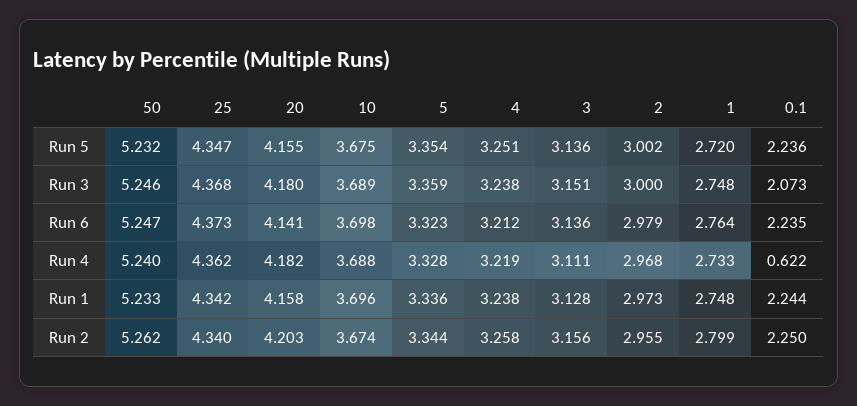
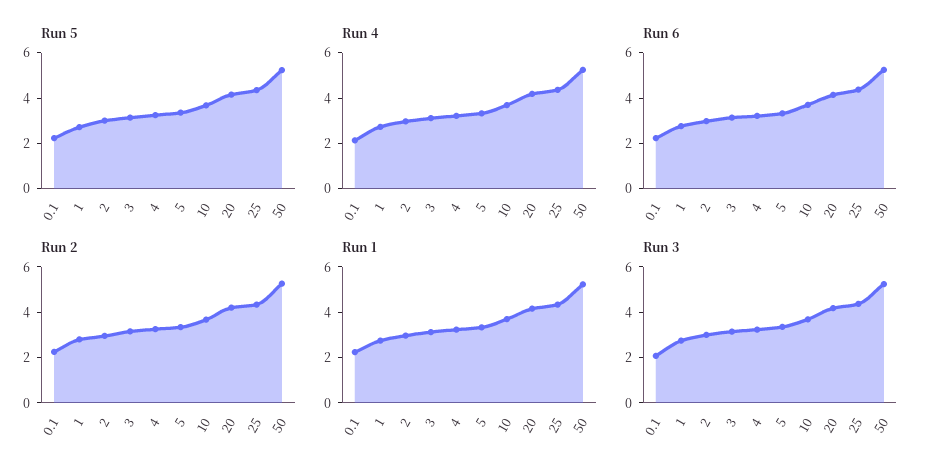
Run 4, 0.1: 0.622 -> 2

